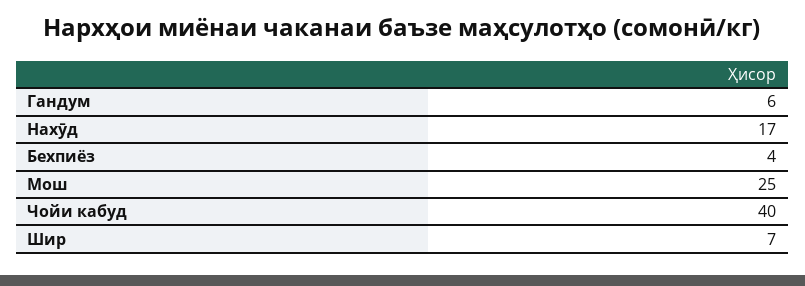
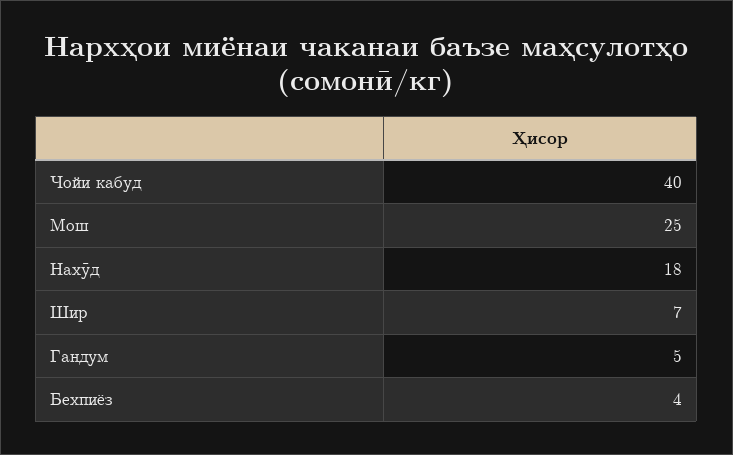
Гандум: 6 -> 5
Нахӯд: 17 -> 18

